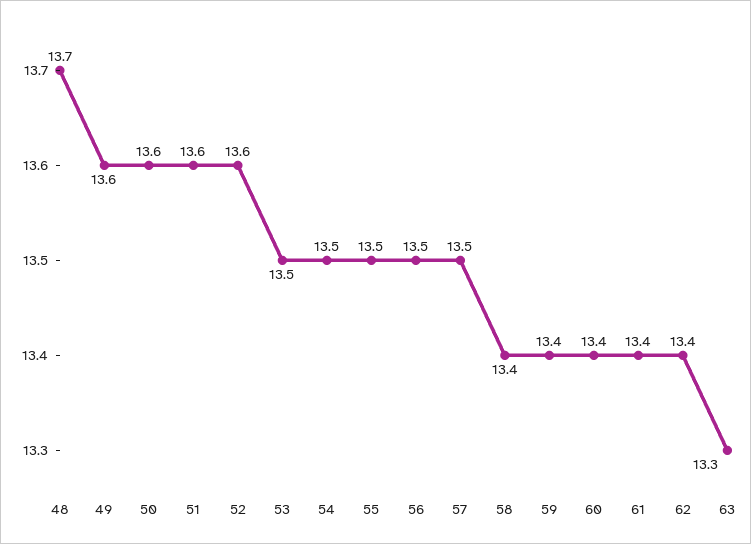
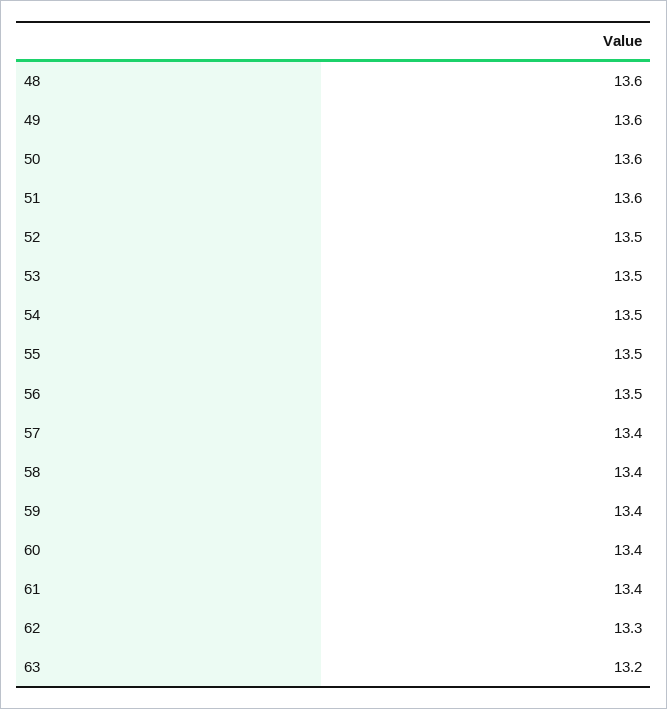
48: 13.7 -> 13.6
52: 13.6 -> 13.5
57: 13.5 -> 13.4
62: 13.4 -> 13.3
63: 13.3 -> 13.2

